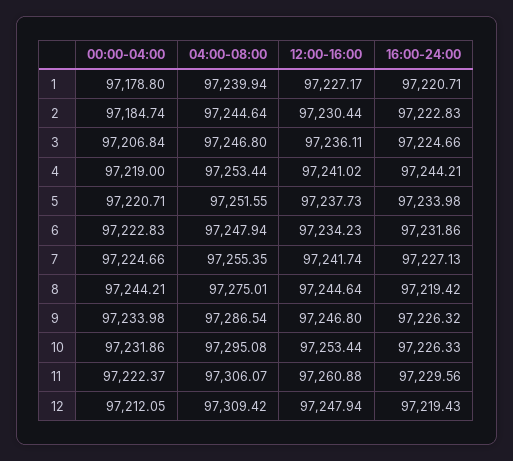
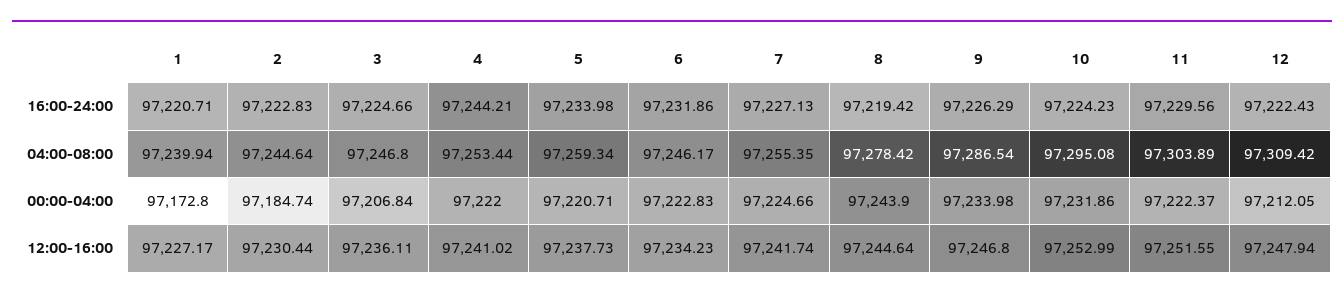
00:00-04:00, 1: 97178.8 -> 97172.8
00:00-04:00, 4: 97219 -> 97222
04:00-08:00, 5: 97251.55 -> 97259.34
04:00-08:00, 6: 97247.94 -> 97246.17
00:00-04:00, 8: 97244.21 -> 97243.9
04:00-08:00, 8: 97275.01 -> 97278.42
16:00-24:00, 9: 97226.32 -> 97226.29
12:00-16:00, 10: 97253.44 -> 97252.99
16:00-24:00, 10: 97226.33 -> 97224.23
04:00-08:00, 11: 97306.07 -> 97303.89
12:00-16:00, 11: 97260.88 -> 97251.55
16:00-24:00, 12: 97219.43 -> 97222.43

